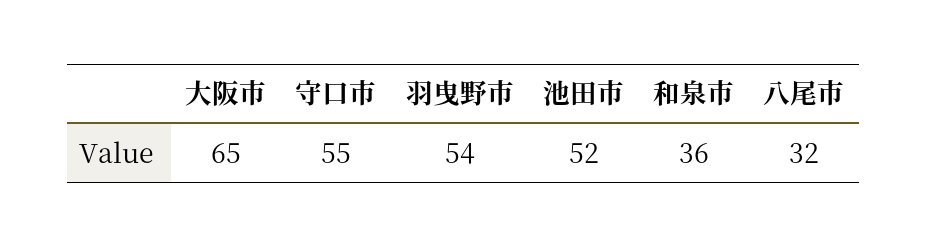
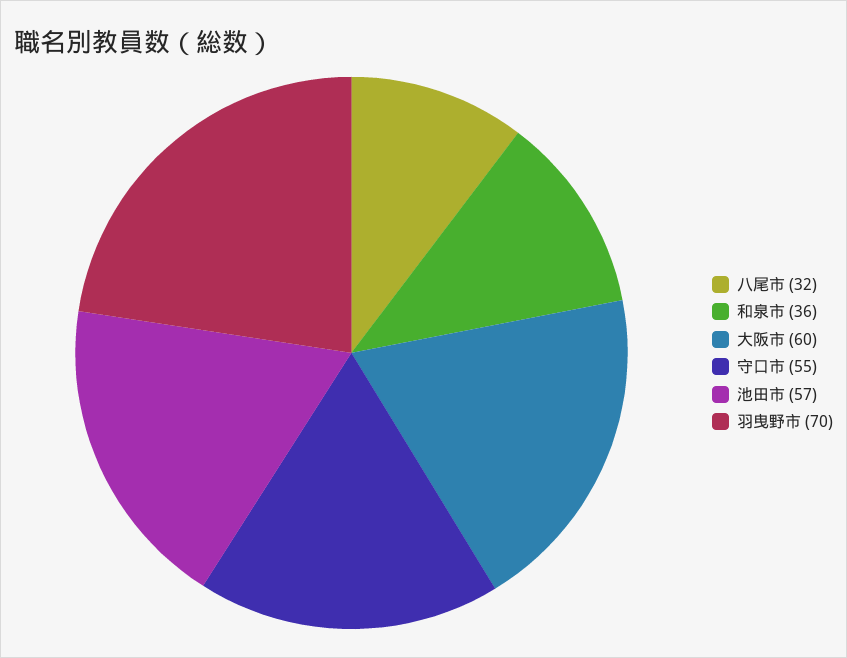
大阪市: 65 -> 60
羽曳野市: 54 -> 70
池田市: 52 -> 57

